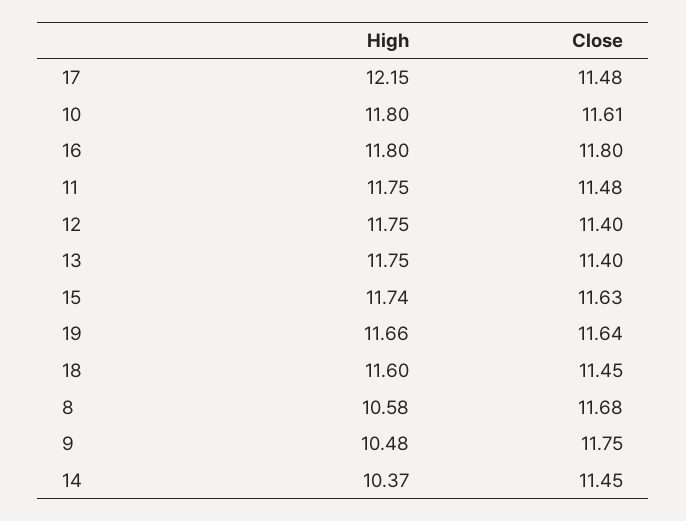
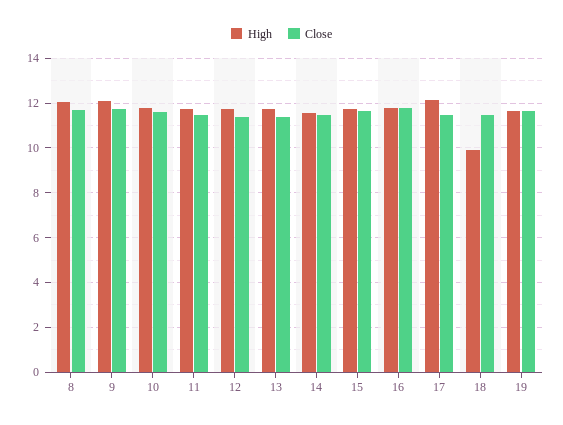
High, 18: 11.6 -> 10
High, 8: 10.58 -> 12
High, 9: 10.48 -> 12
High, 14: 10.37 -> 11.5

